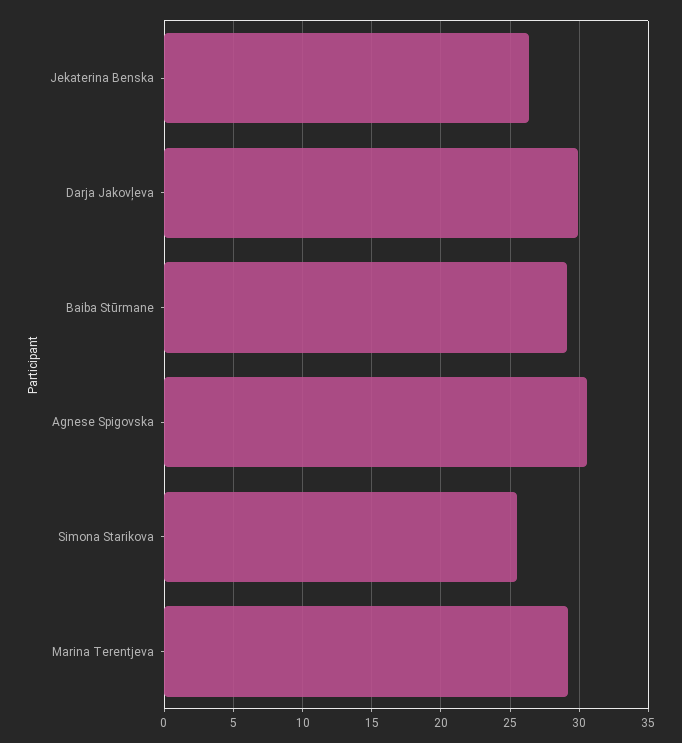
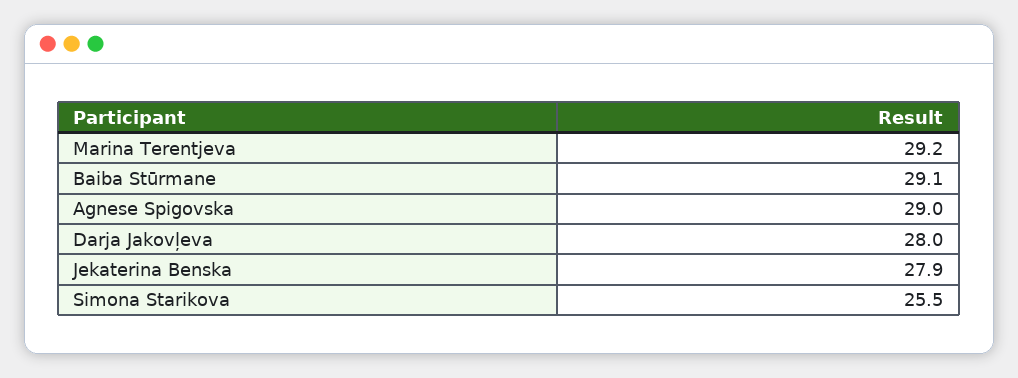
Jekaterina Benska: 26.5 -> 27.9
Darja Jakovļeva: 30 -> 28
Agnese Spigovska: 30.5 -> 29

